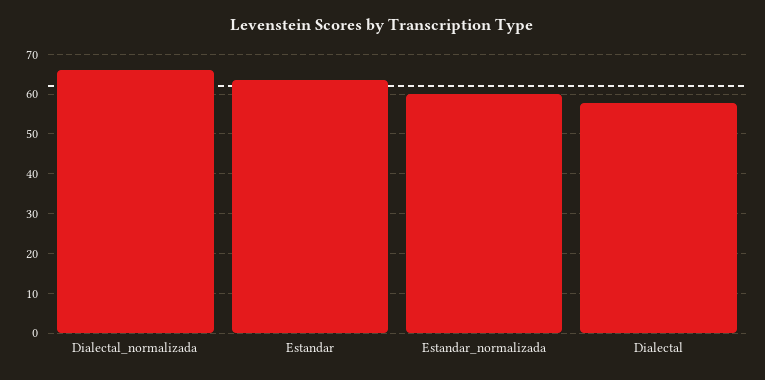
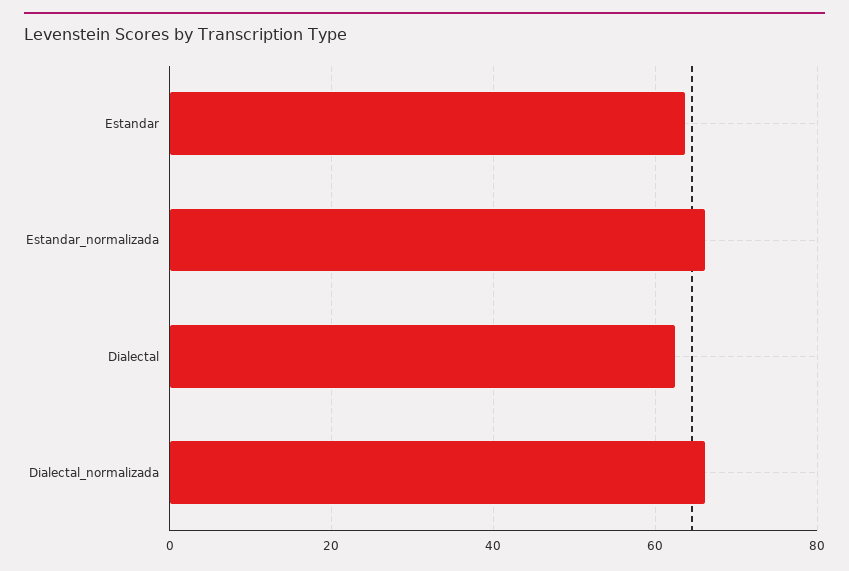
Estandar_normalizada: 60 -> 66
Dialectal: 58 -> 62

